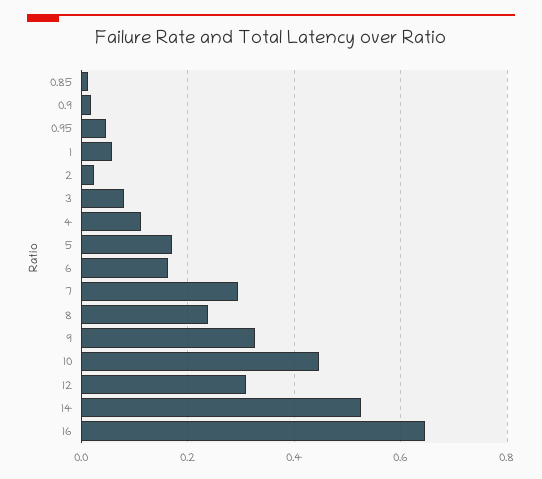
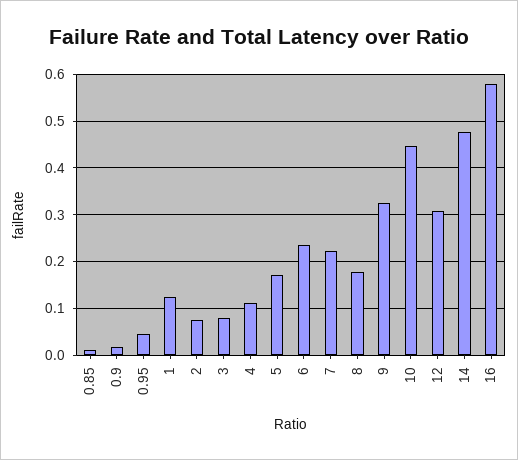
1: 0.06 -> 0.12
2: 0.02 -> 0.08
6: 0.16 -> 0.24
7: 0.3 -> 0.22
8: 0.24 -> 0.18
14: 0.52 -> 0.48
16: 0.64 -> 0.58

